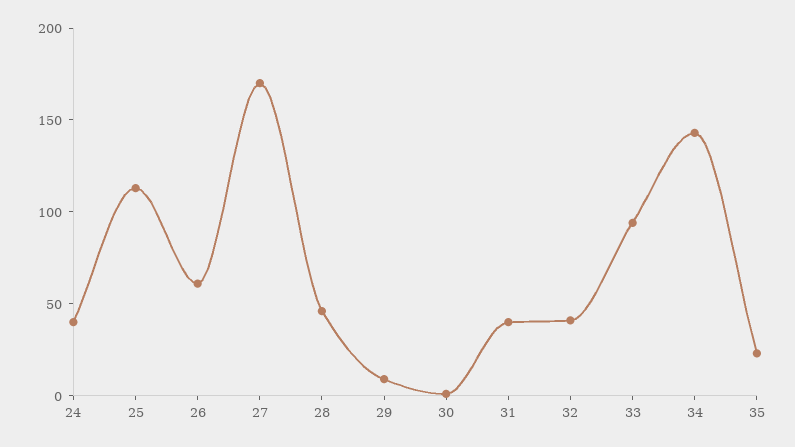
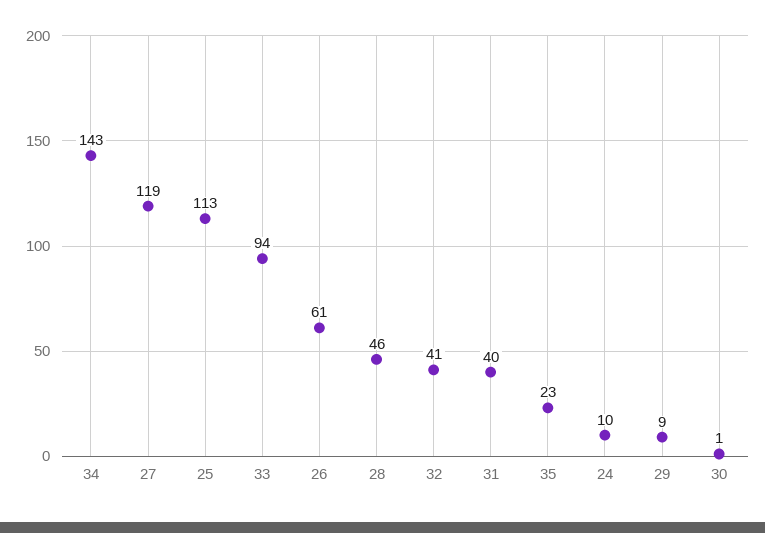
24: 40 -> 10
27: 170 -> 119

